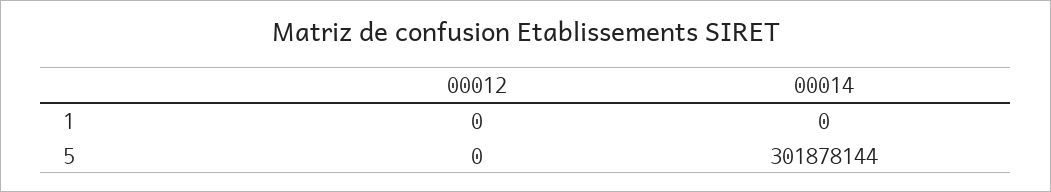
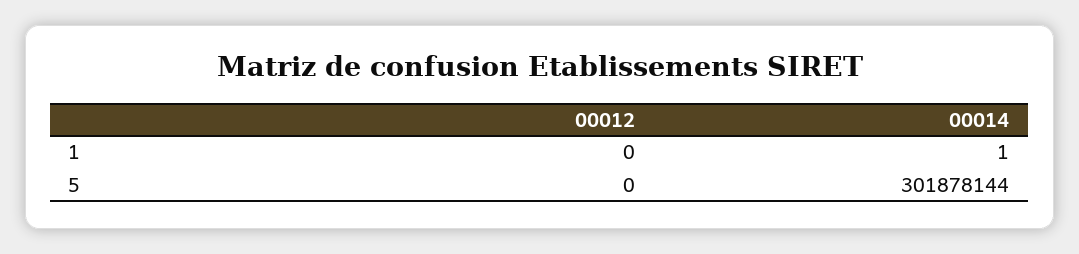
00014, 1: 0 -> 1

